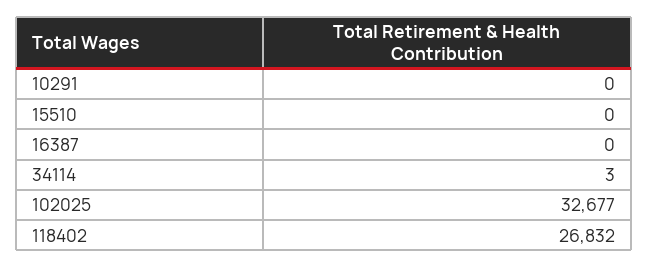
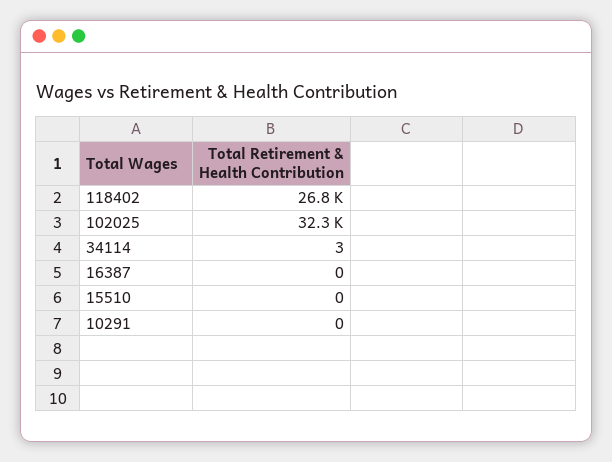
102025: 32677 -> 32300

